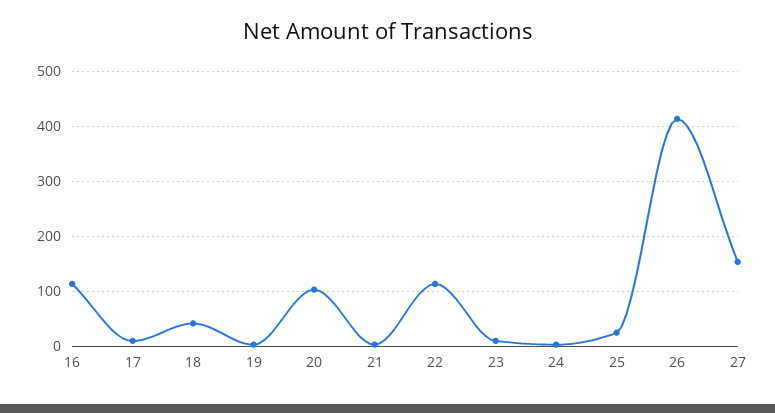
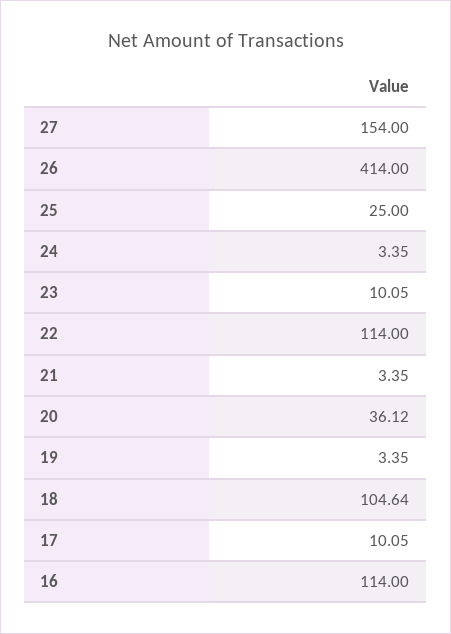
18: 40 -> 104.64
20: 100 -> 36.12

